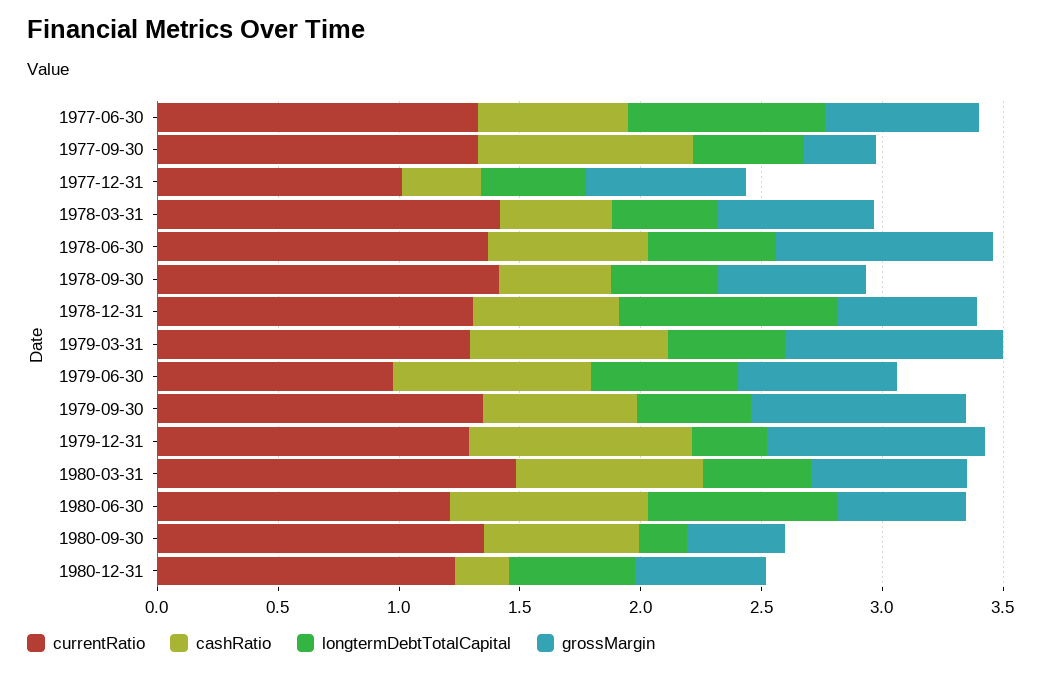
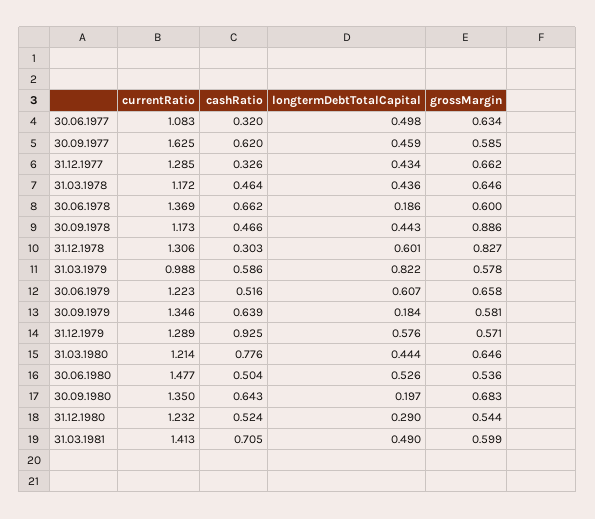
currentRatio, 1977-06-30: 1.3 -> 1.083
cashRatio, 1977-06-30: 0.6 -> 0.32
longtermDebtTotalCapital, 1977-06-30: 0.8 -> 0.498
currentRatio, 1977-09-30: 1.3 -> 1.625
cashRatio, 1977-09-30: 0.9 -> 0.62
grossMargin, 1977-09-30: 0.3 -> 0.585
currentRatio, 1977-12-31: 1 -> 1.285
currentRatio, 1978-03-31: 1.4 -> 1.172
longtermDebtTotalCapital, 1978-06-30: 0.5 -> 0.186
grossMargin, 1978-06-30: 0.9 -> 0.6
currentRatio, 1978-09-30: 1.4 -> 1.173
grossMargin, 1978-09-30: 0.6 -> 0.886
cashRatio, 1978-12-31: 0.6 -> 0.303
longtermDebtTotalCapital, 1978-12-31: 0.9 -> 0.601
grossMargin, 1978-12-31: 0.6 -> 0.827
currentRatio, 1979-03-31: 1.3 -> 0.988
cashRatio, 1979-03-31: 0.8 -> 0.586
longtermDebtTotalCapital, 1979-03-31: 0.5 -> 0.822
grossMargin, 1979-03-31: 0.9 -> 0.578
currentRatio, 1979-06-30: 1 -> 1.223
cashRatio, 1979-06-30: 0.8 -> 0.516
longtermDebtTotalCapital, 1979-09-30: 0.5 -> 0.184
grossMargin, 1979-09-30: 0.9 -> 0.581
longtermDebtTotalCapital, 1979-12-31: 0.3 -> 0.576
grossMargin, 1979-12-31: 0.9 -> 0.571
currentRatio, 1980-03-31: 1.5 -> 1.214
currentRatio, 1980-06-30: 1.2 -> 1.477
cashRatio, 1980-06-30: 0.8 -> 0.504
longtermDebtTotalCapital, 1980-06-30: 0.8 -> 0.526
grossMargin, 1980-09-30: 0.4 -> 0.683
cashRatio, 1980-12-31: 0.2 -> 0.524
longtermDebtTotalCapital, 1980-12-31: 0.5 -> 0.29
currentRatio, 31.03.1981: none -> 1.413
cashRatio, 31.03.1981: none -> 0.705
longtermDebtTotalCapital, 31.03.1981: none -> 0.49
grossMargin, 31.03.1981: none -> 0.599

